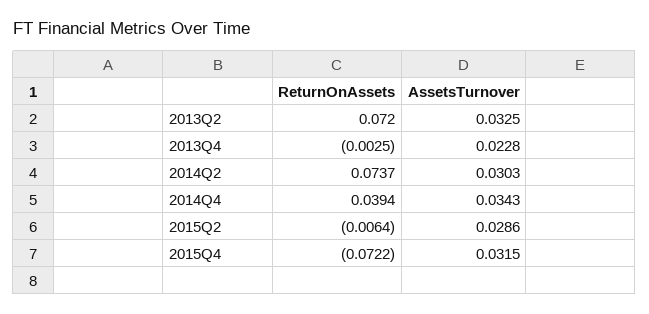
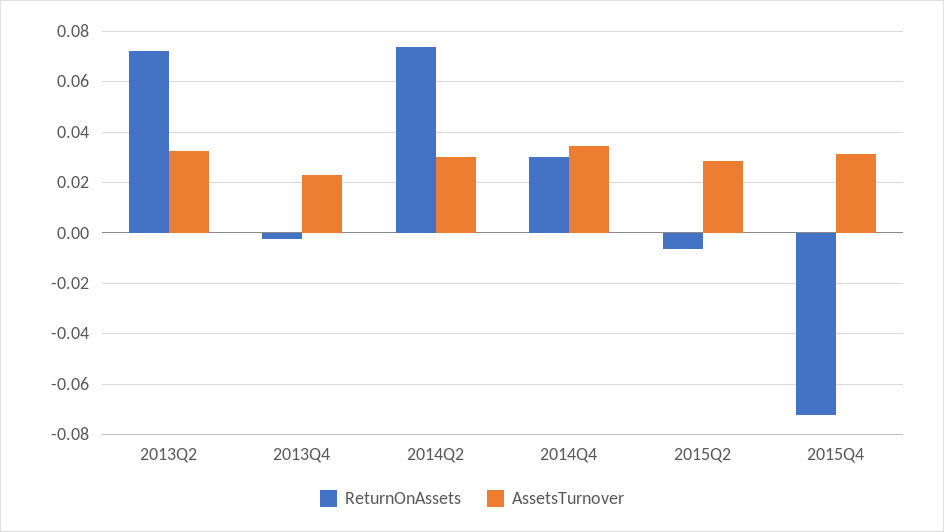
ReturnOnAssets, 2014Q4: 0.0394 -> 0.03

